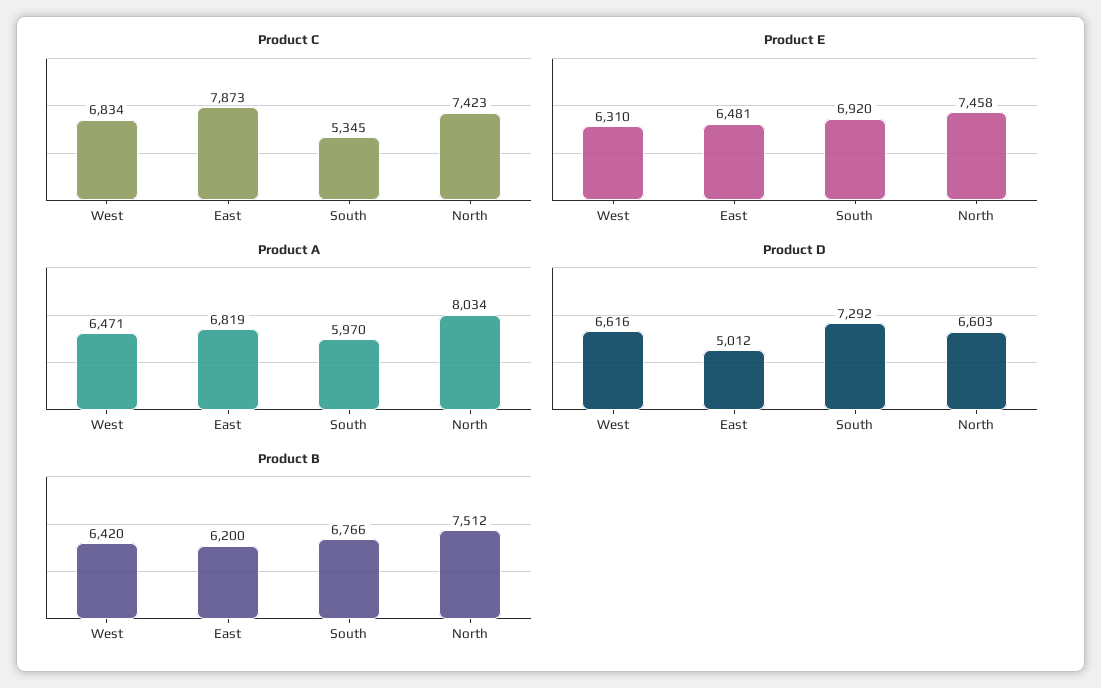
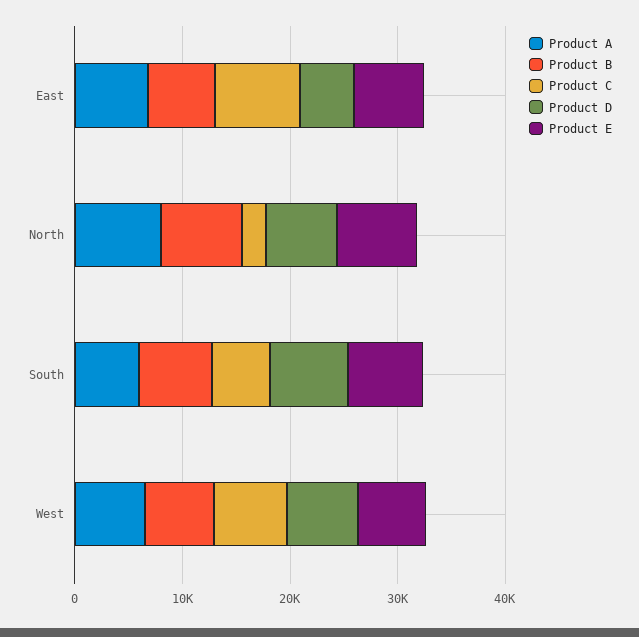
Product C, North: 7423 -> 2000

